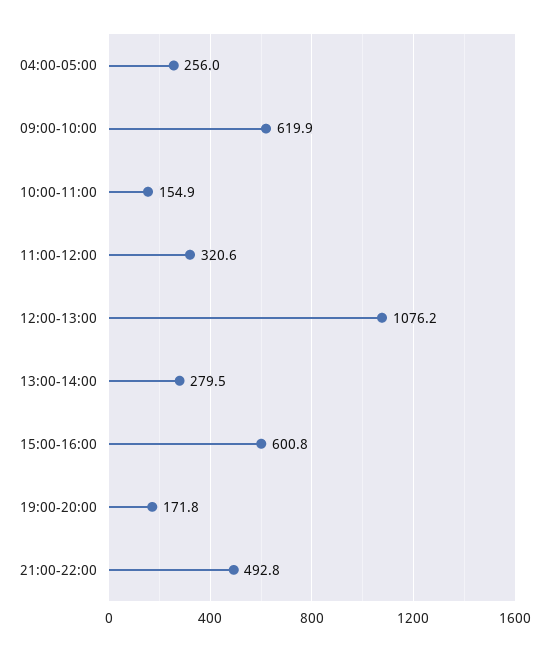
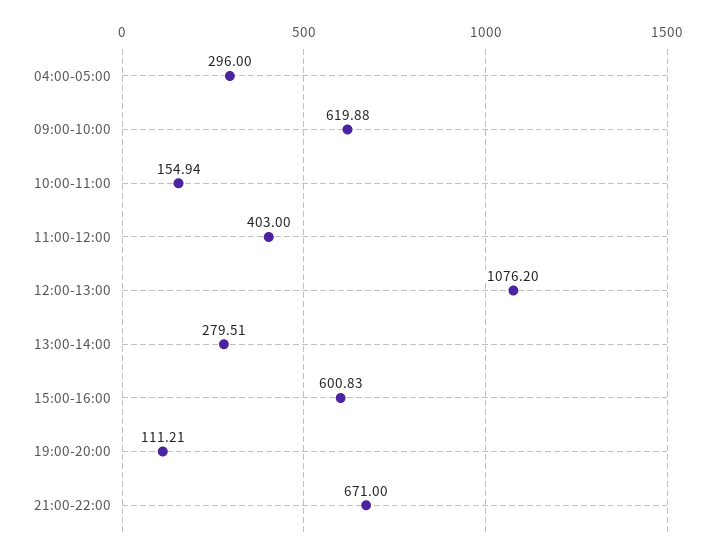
04:00-05:00: 256 -> 296
11:00-12:00: 320.6 -> 403
19:00-20:00: 171.8 -> 111.21
21:00-22:00: 492.8 -> 671

